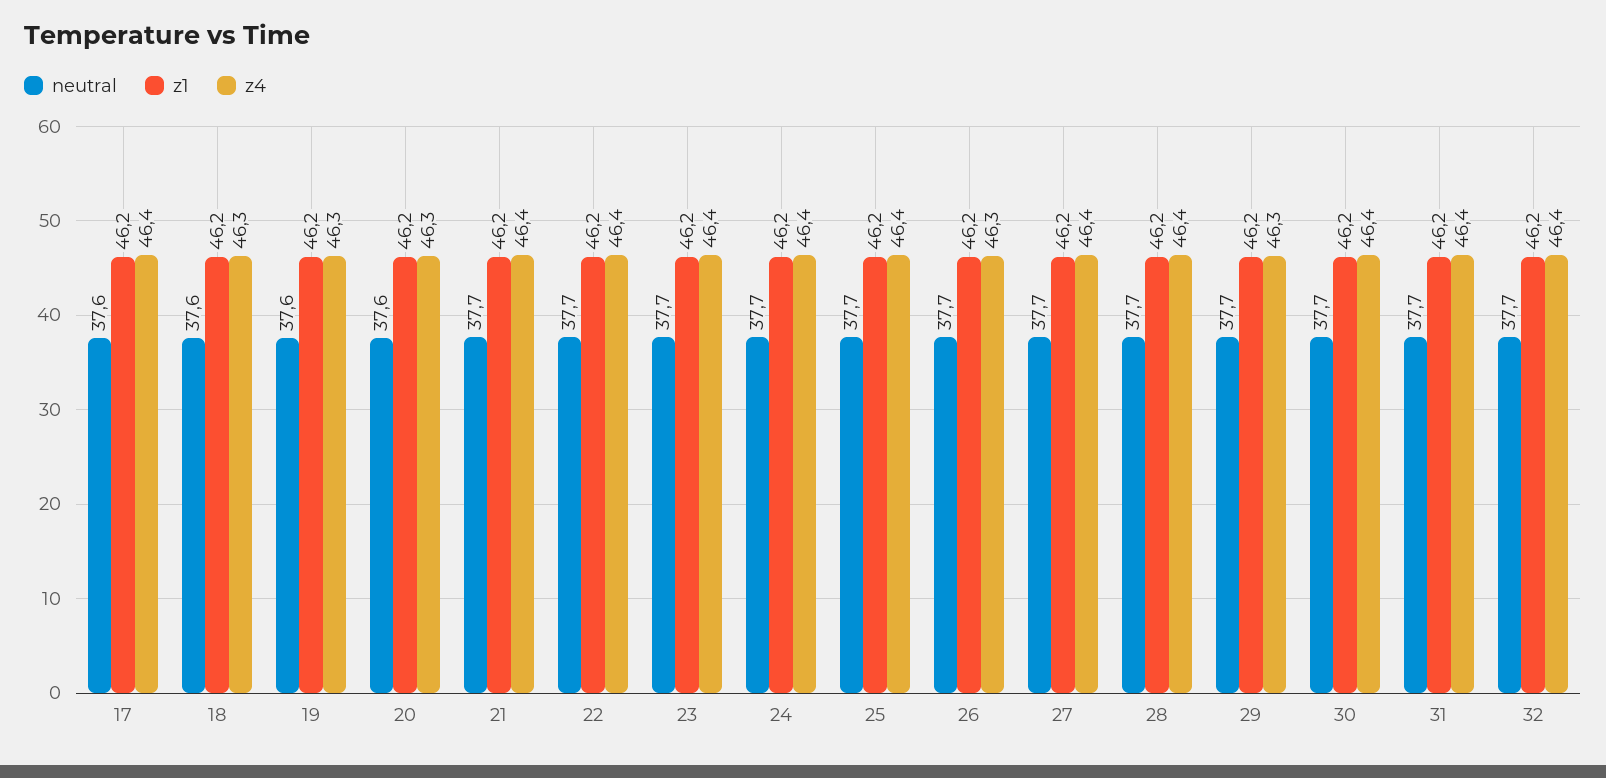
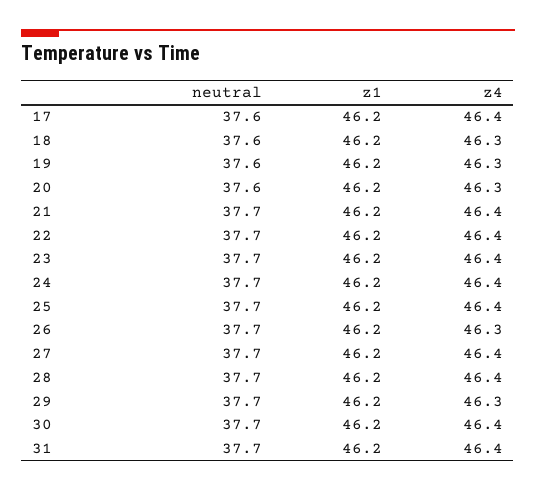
neutral, 32: 37.7 -> none
z1, 32: 46.2 -> none
z4, 32: 46.4 -> none

